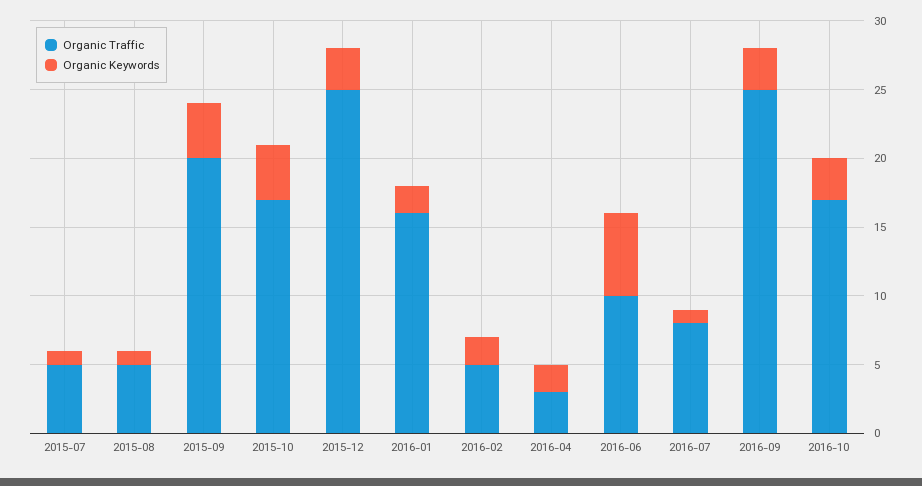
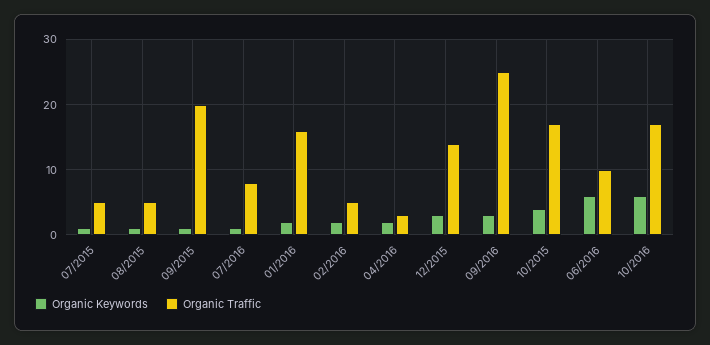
Organic Keywords, 2015-09: 4 -> 1
Organic Traffic, 2015-12: 25 -> 14
Organic Keywords, 2016-10: 3 -> 6

